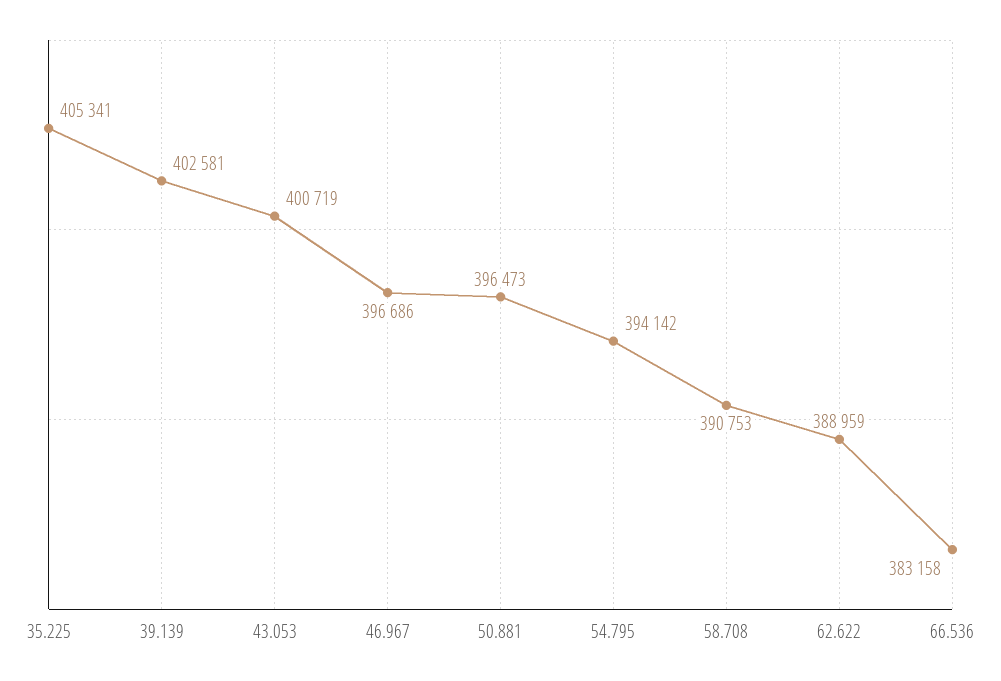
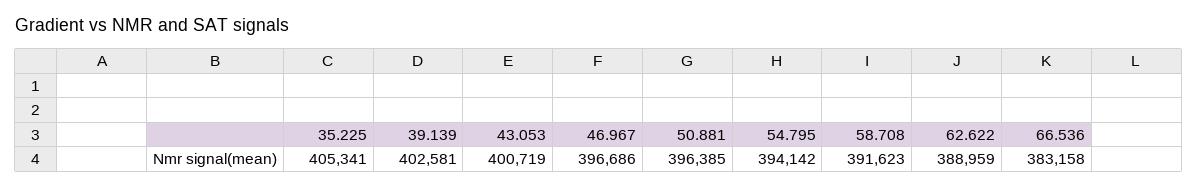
50.881: 396473 -> 396385
58.708: 390753 -> 391623

